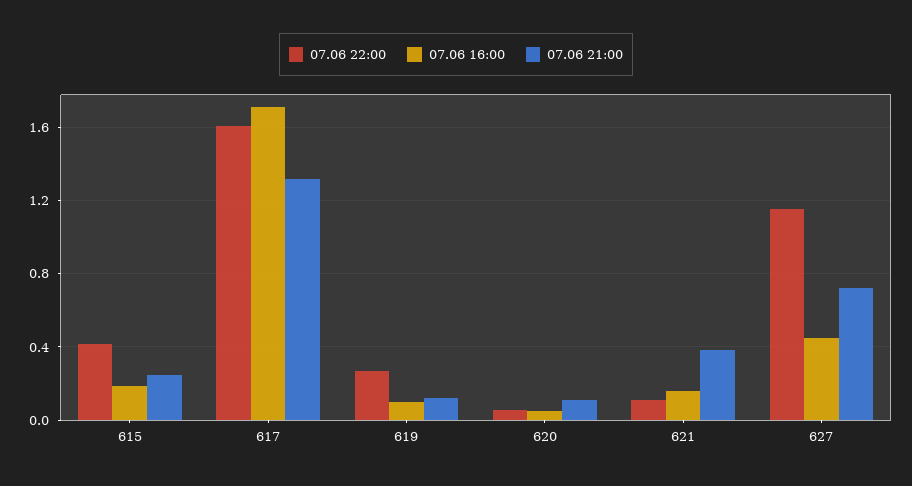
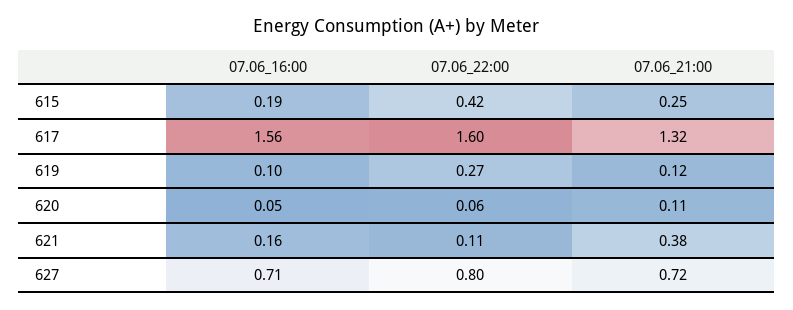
07.06 16:00, 617: 1.7 -> 1.56
07.06 22:00, 627: 1.15 -> 0.8
07.06 16:00, 627: 0.45 -> 0.71

